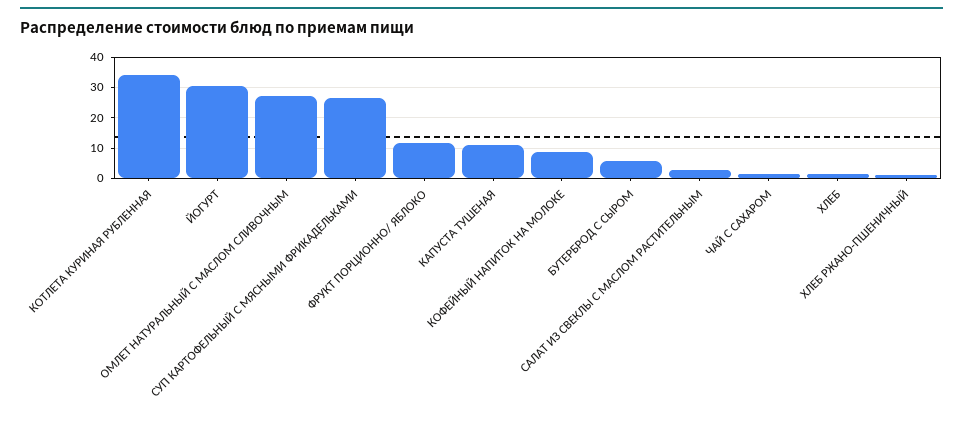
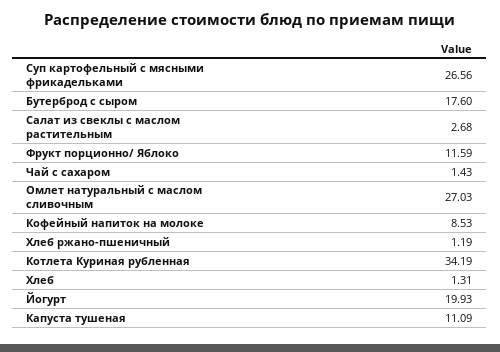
ЙОГУРТ: 30 -> 19.93
БУТЕРБРОД С СЫРОМ: 6 -> 17.6

